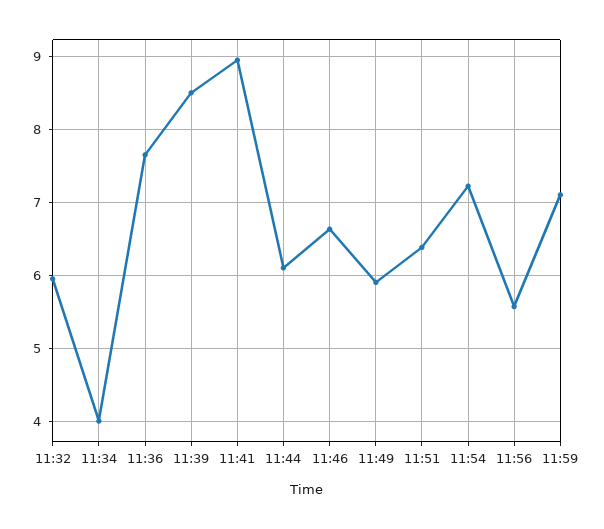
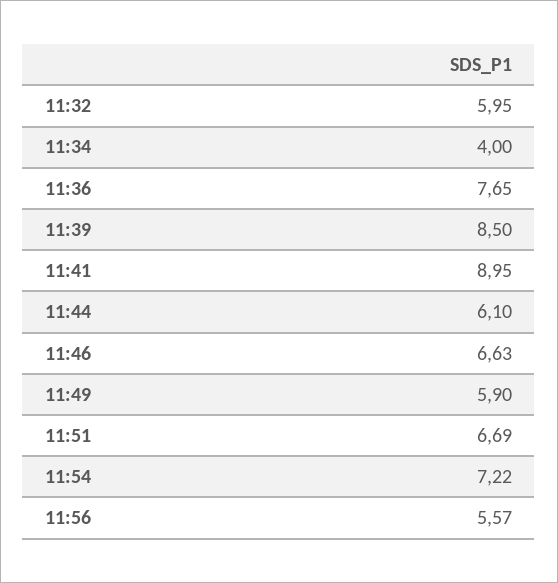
11:51: 6.4 -> 6.69
11:59: 7.1 -> none

